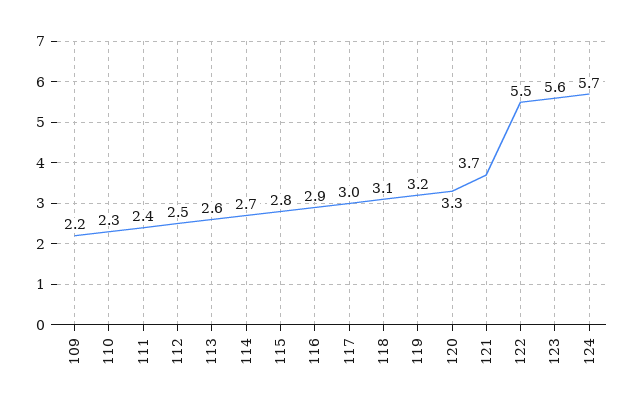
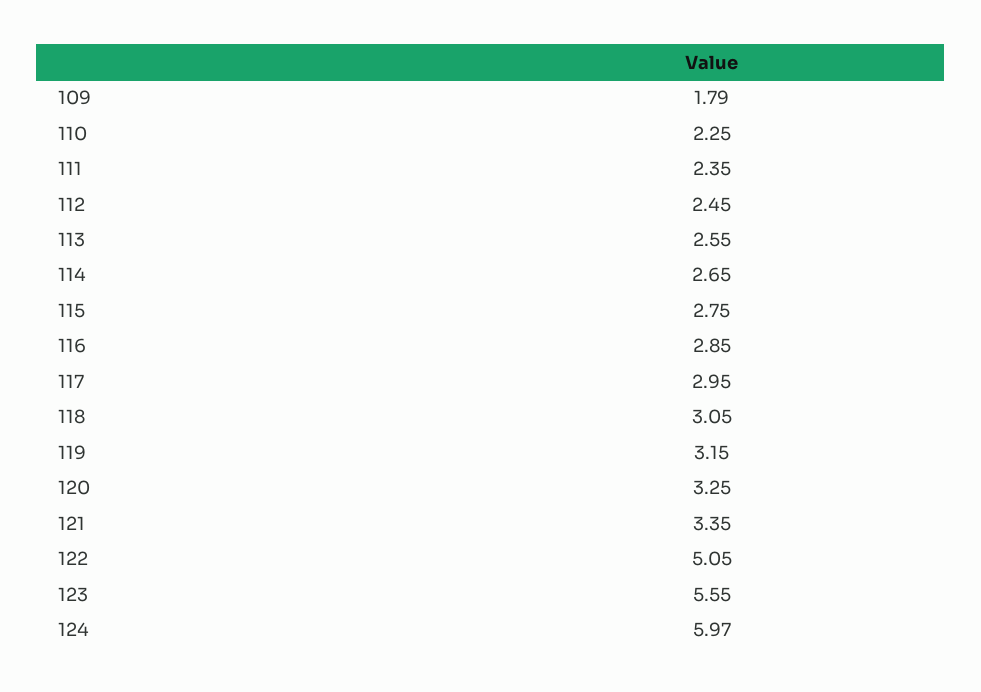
109: 2.2 -> 1.79
121: 3.7 -> 3.35
122: 5.5 -> 5.05
124: 5.7 -> 5.97

